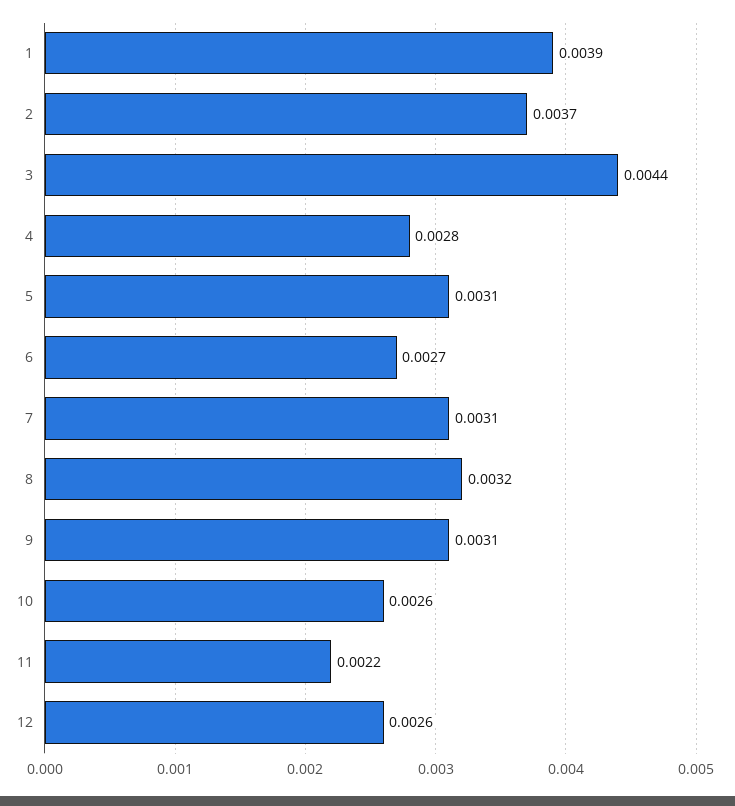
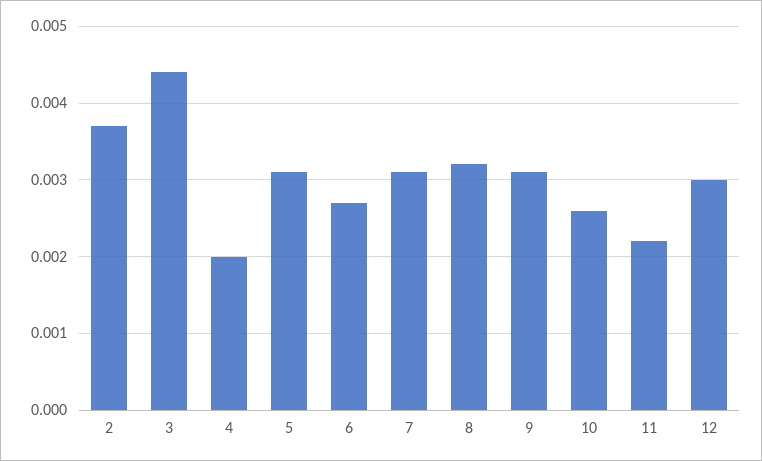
1: 0.0039 -> none
4: 0.0028 -> 0.002
12: 0.0026 -> 0.003

